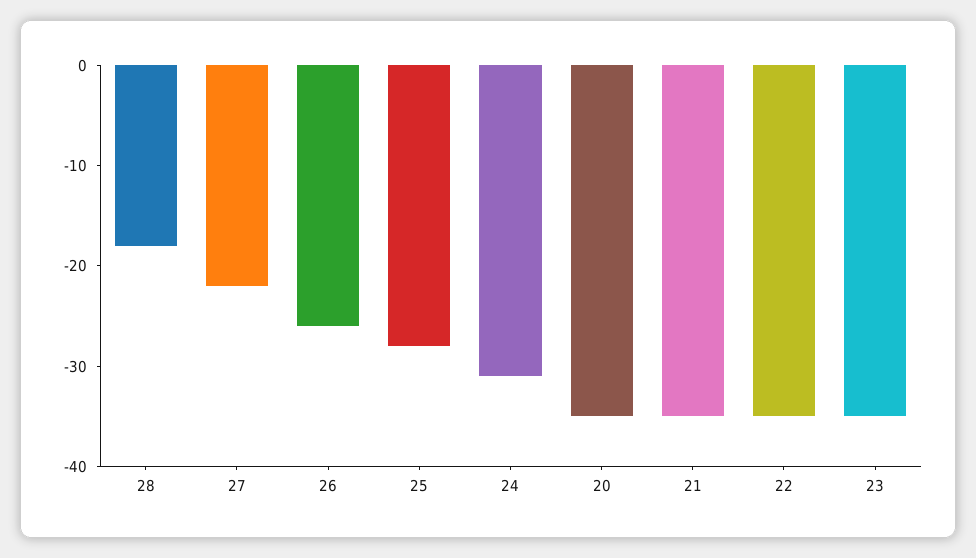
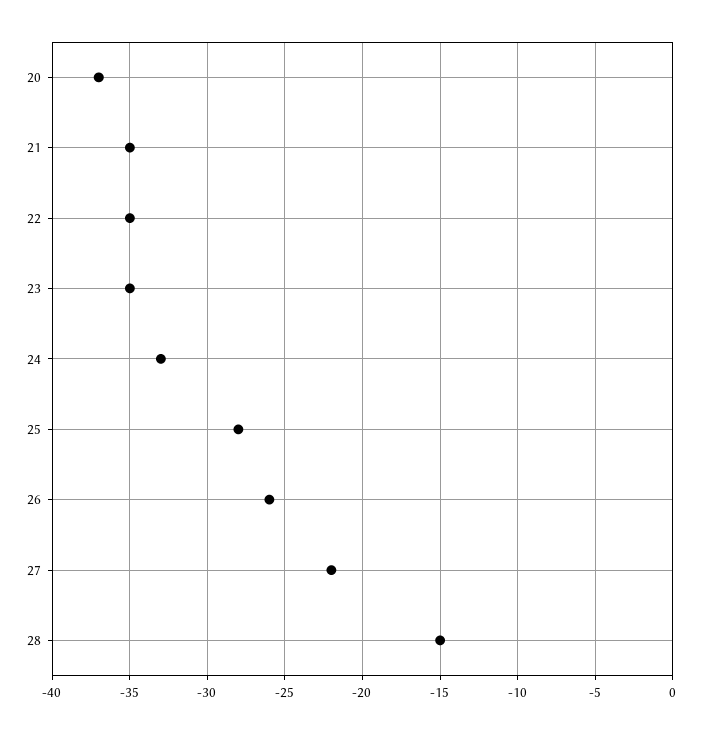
28: -18 -> -15
24: -31 -> -33
20: -35 -> -37

